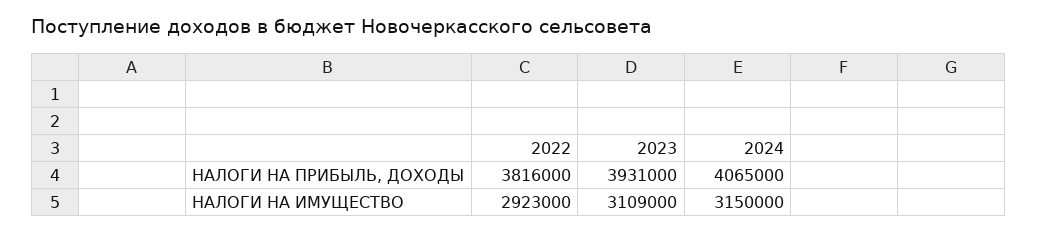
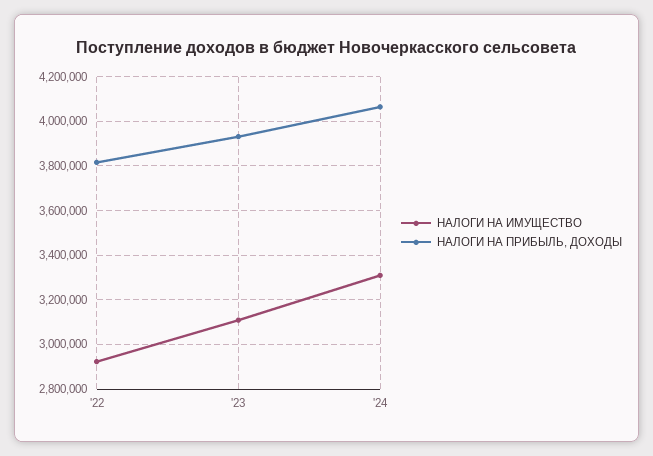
НАЛОГИ НА ИМУЩЕСТВО, 2024: 3150000 -> 3300000

